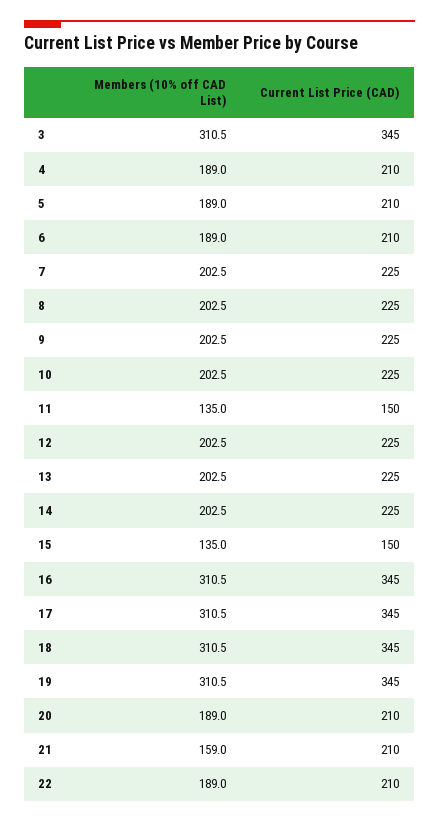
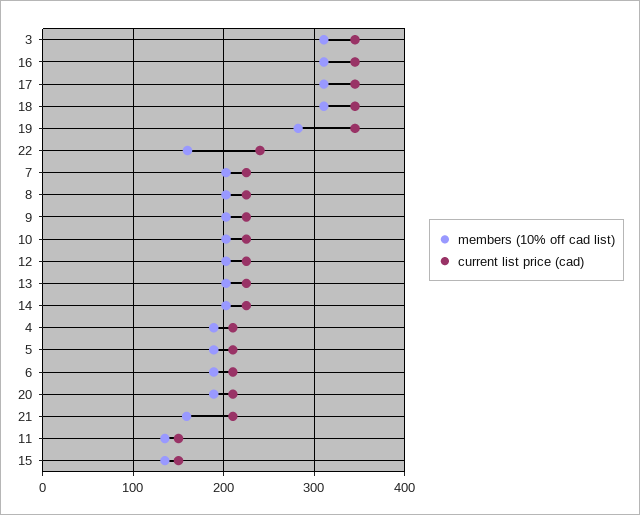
Members (10% off CAD List), 19: 310.5 -> 280
Members (10% off CAD List), 22: 189 -> 160
Current List Price (CAD), 22: 210 -> 240

